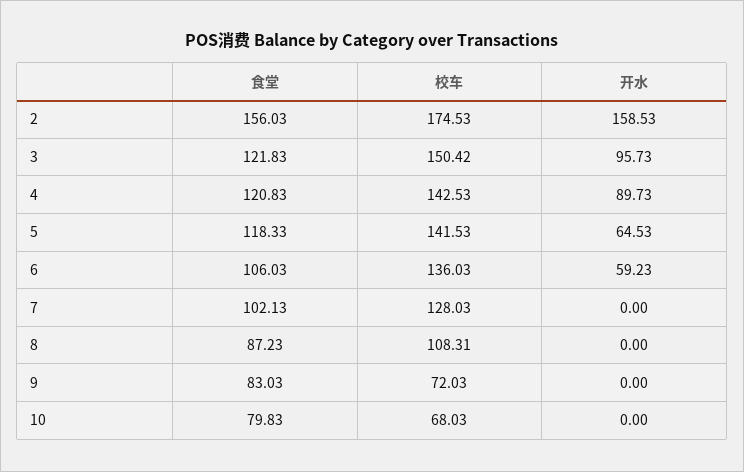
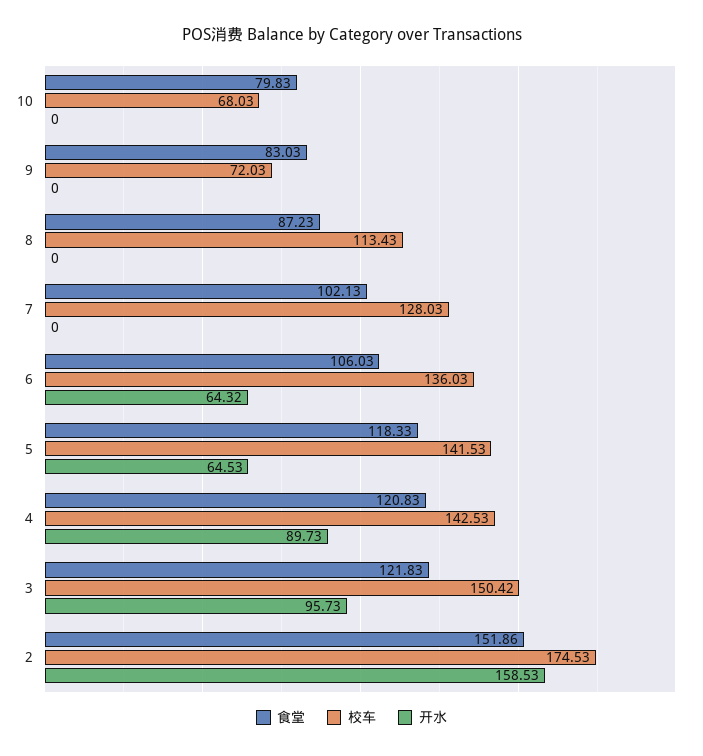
食堂, 2: 156.03 -> 151.86
开水, 6: 59.23 -> 64.32
校车, 8: 108.31 -> 113.43

